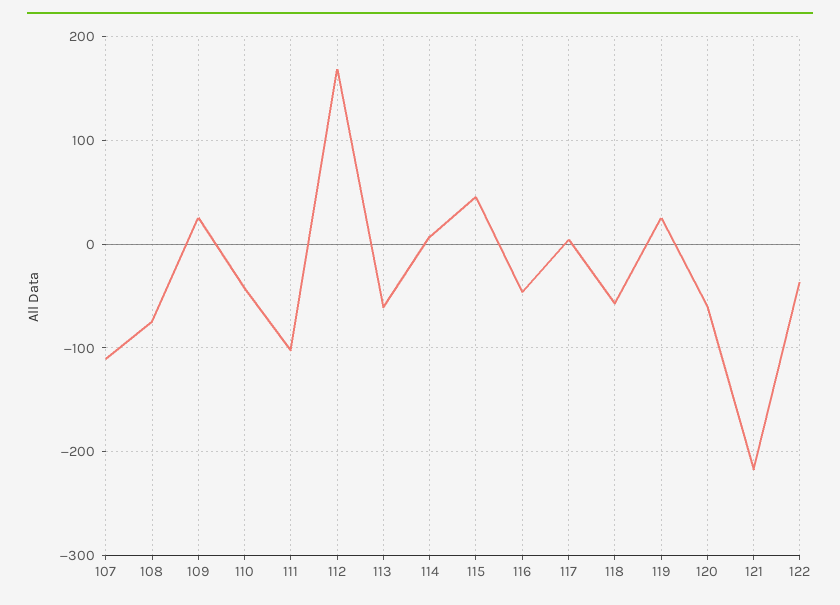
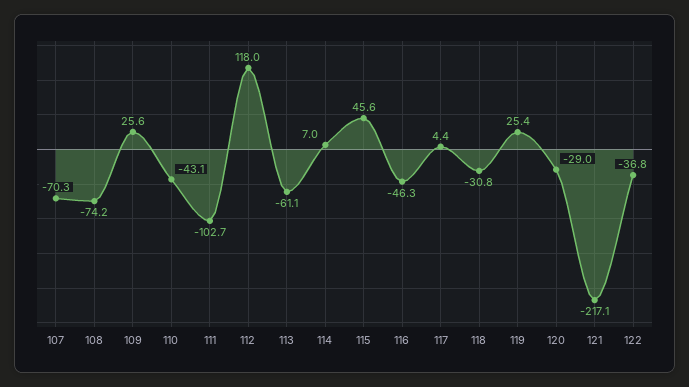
107: -110 -> -70.3
112: 170 -> 118
118: -60 -> -30.8
120: -60 -> -29

